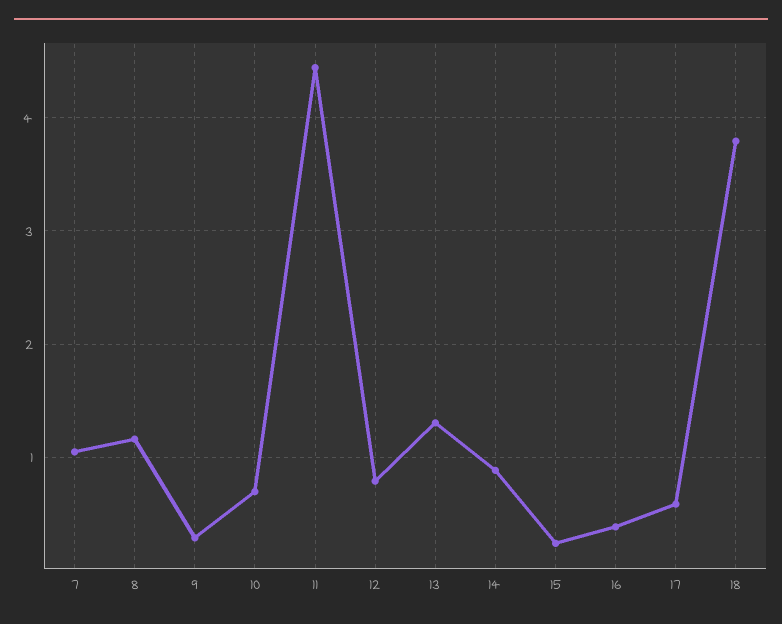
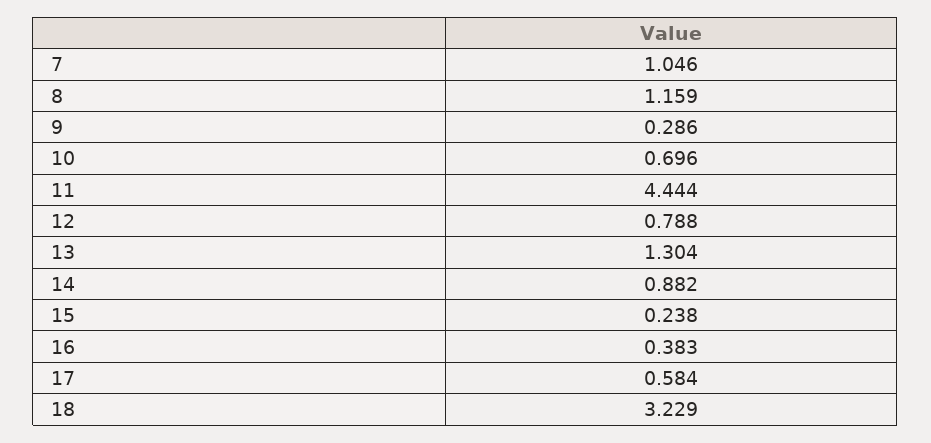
18: 3.8 -> 3.229

